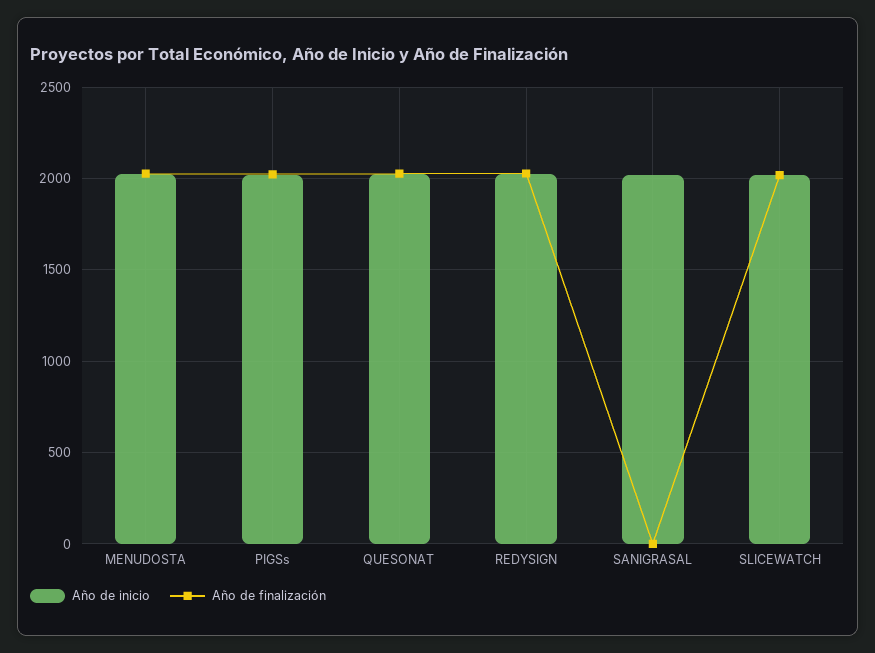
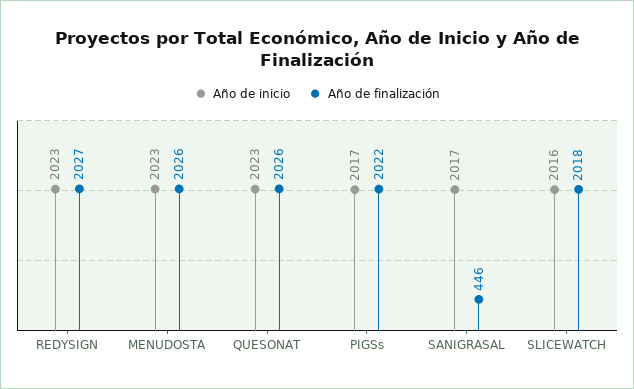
Año de finalización, SANIGRASAL: 0 -> 446

